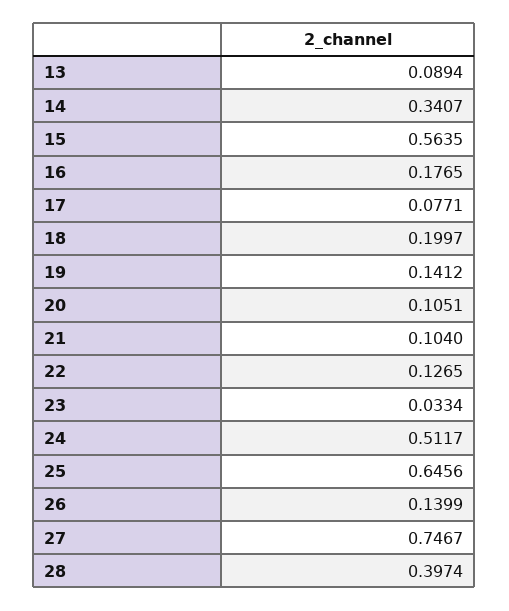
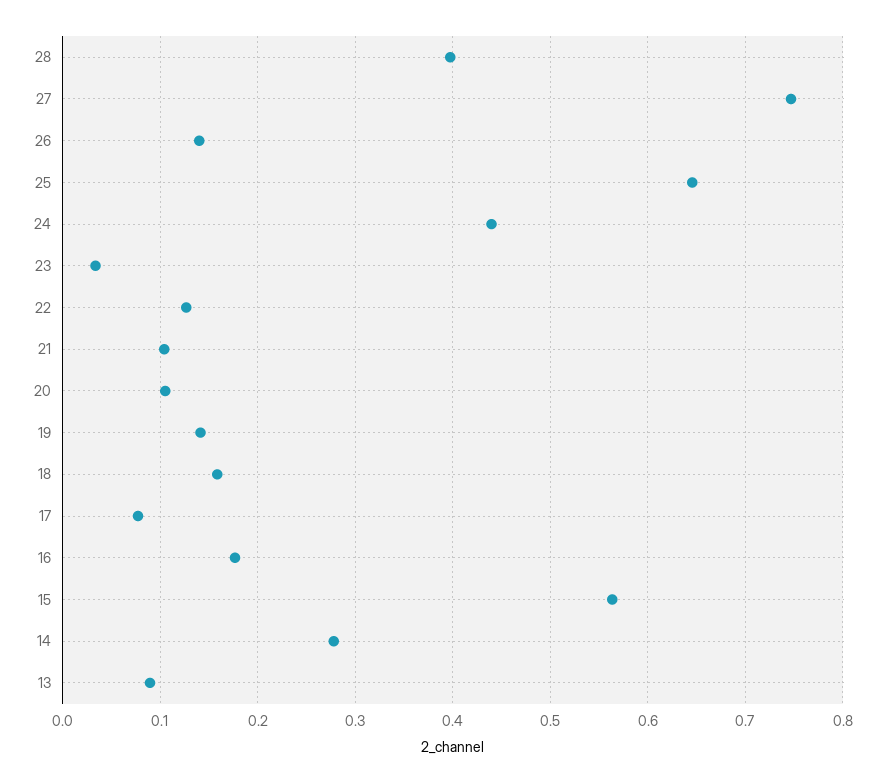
14: 0.3407 -> 0.28
18: 0.1997 -> 0.16
24: 0.5117 -> 0.44

